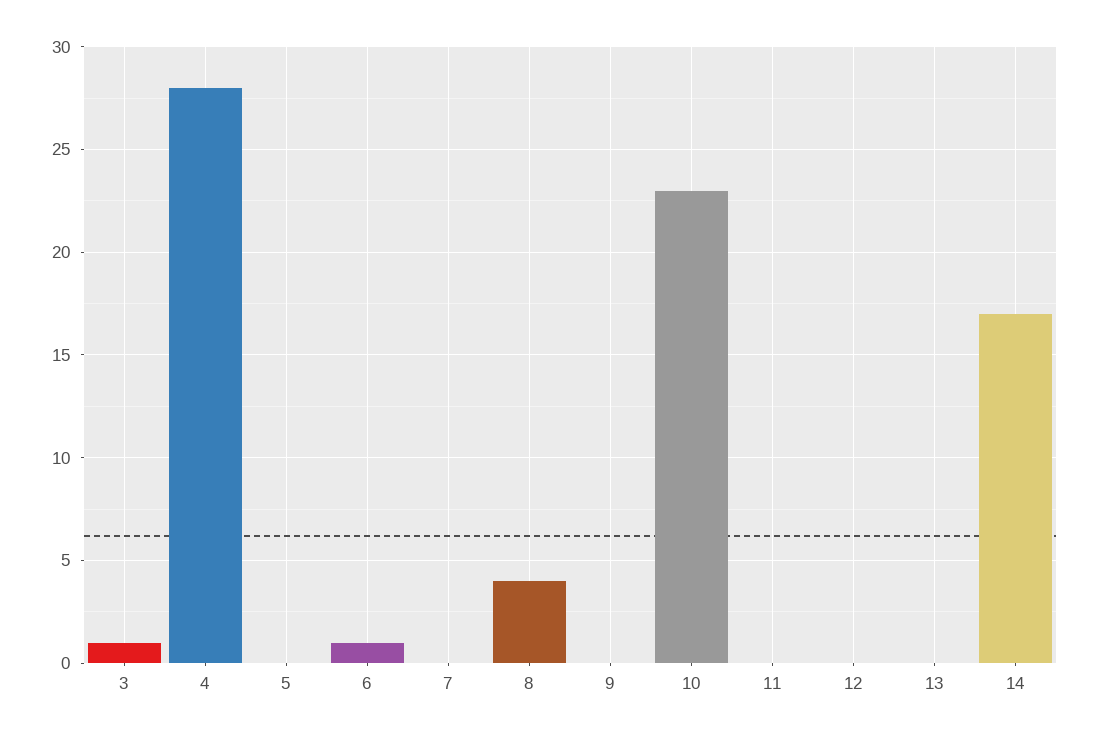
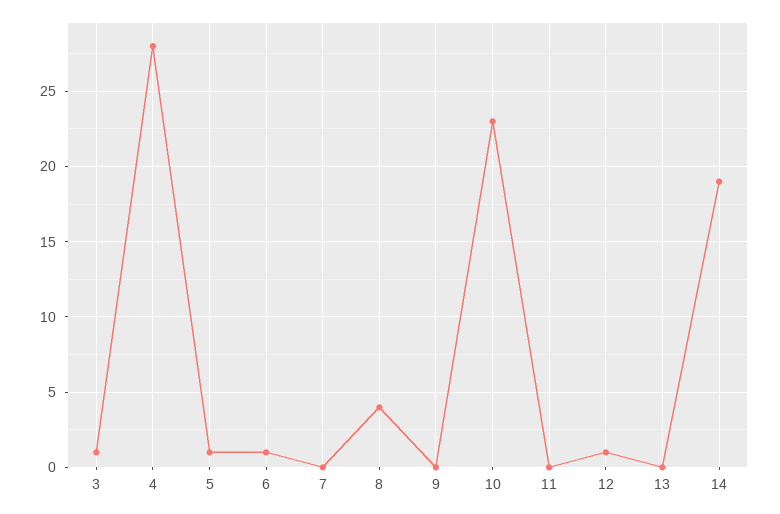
5: 0 -> 1
12: 0 -> 1
14: 17 -> 19

